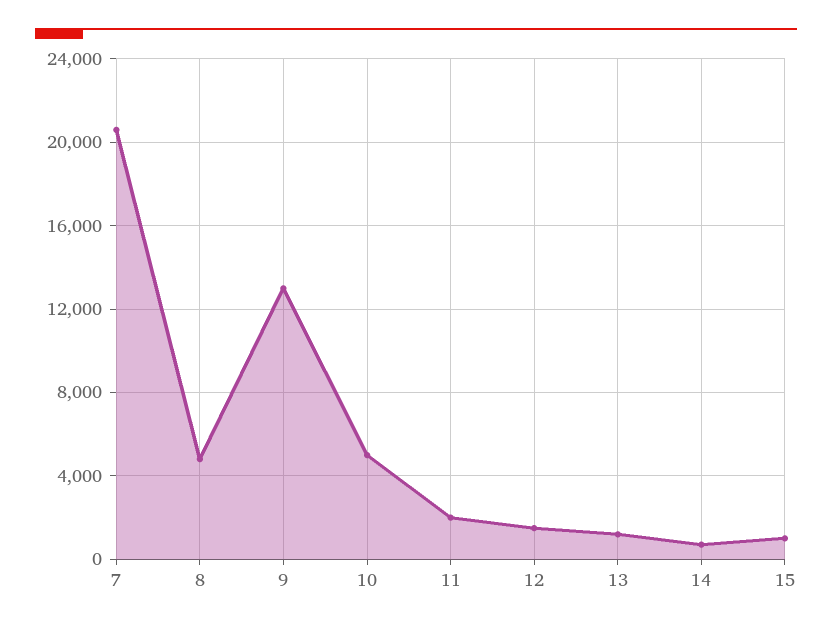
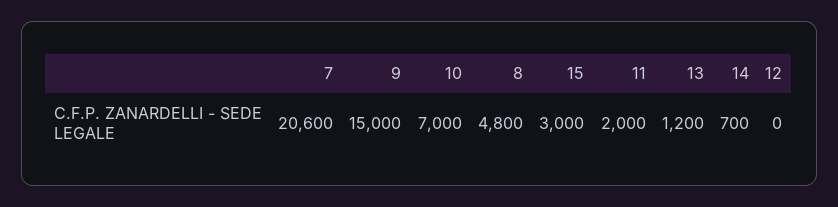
9: 13000 -> 15000
10: 5000 -> 7000
12: 1500 -> 0
15: 1000 -> 3000

